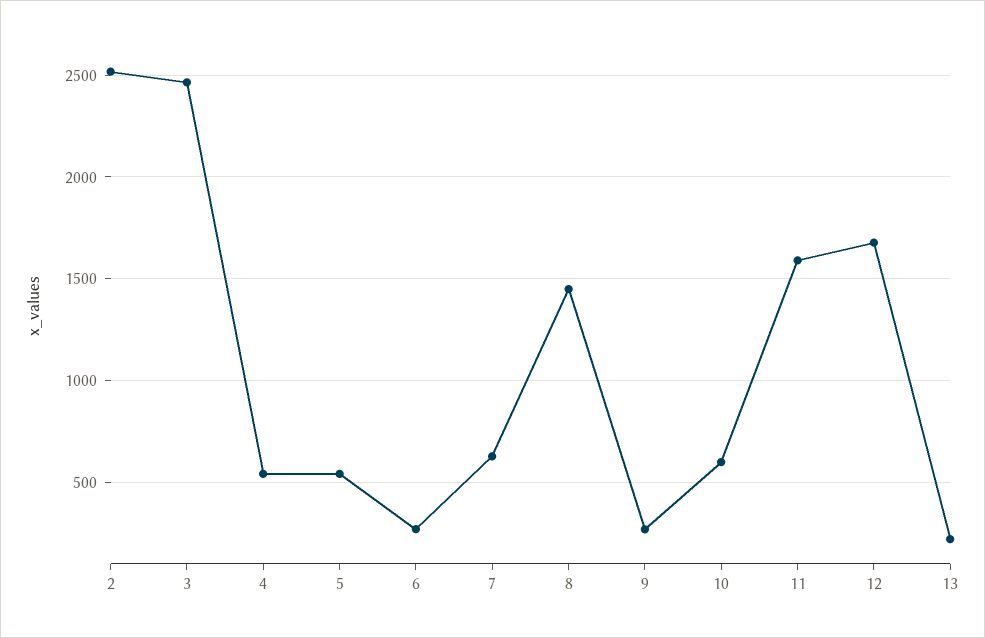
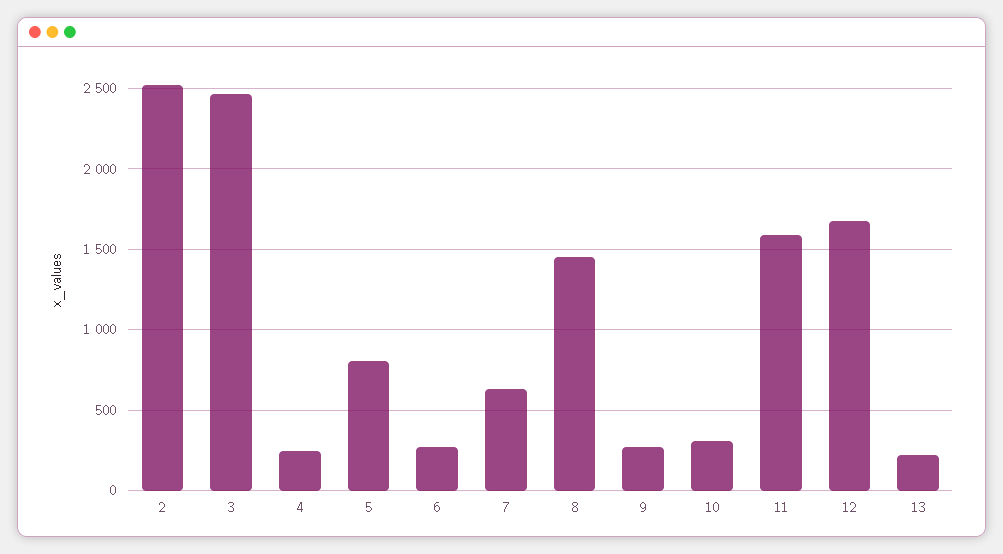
4: 550 -> 250
5: 550 -> 800
10: 600 -> 300

